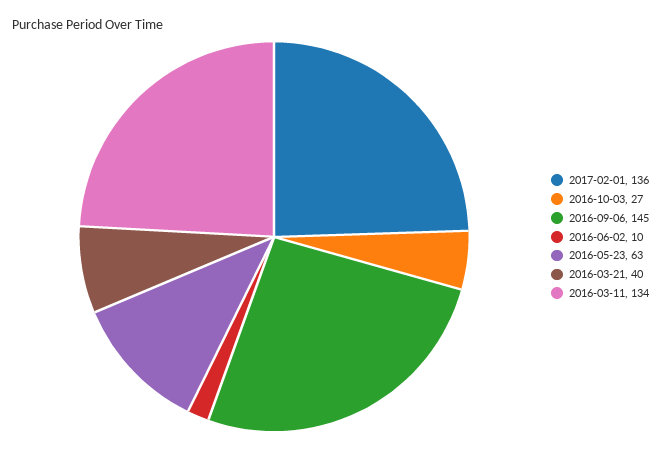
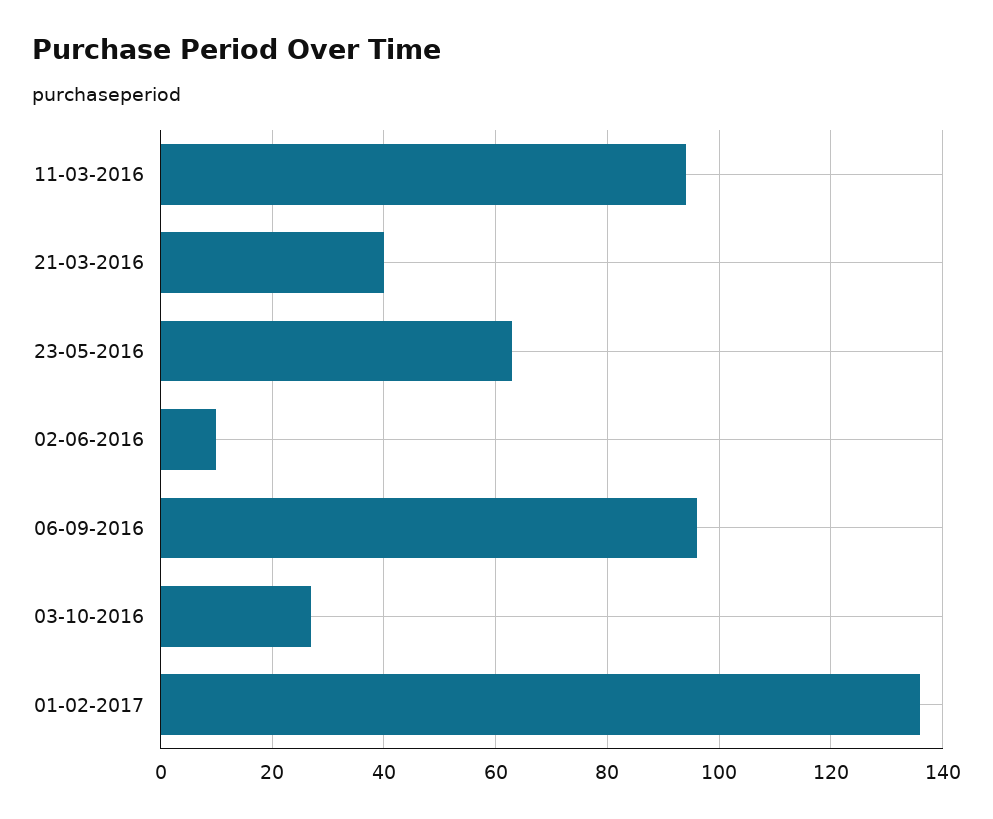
2016-09-06: 145 -> 95
2016-03-11: 134 -> 95

